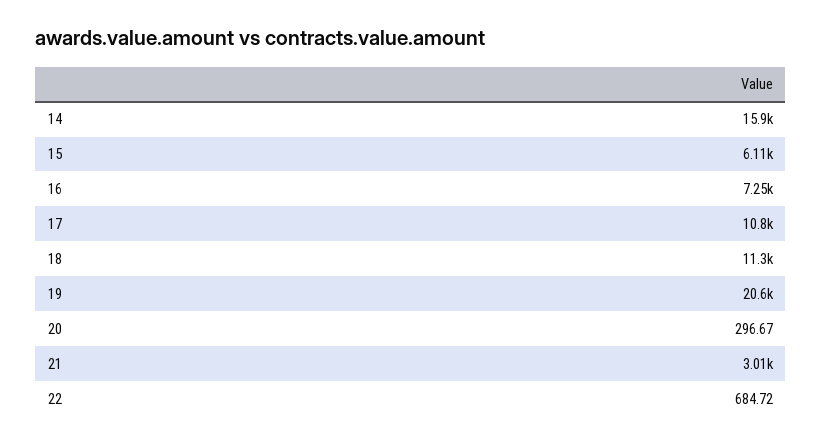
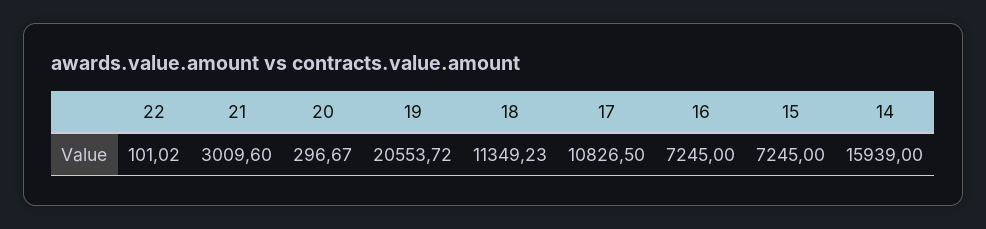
15: 6110 -> 7245
22: 684.72 -> 101.02

